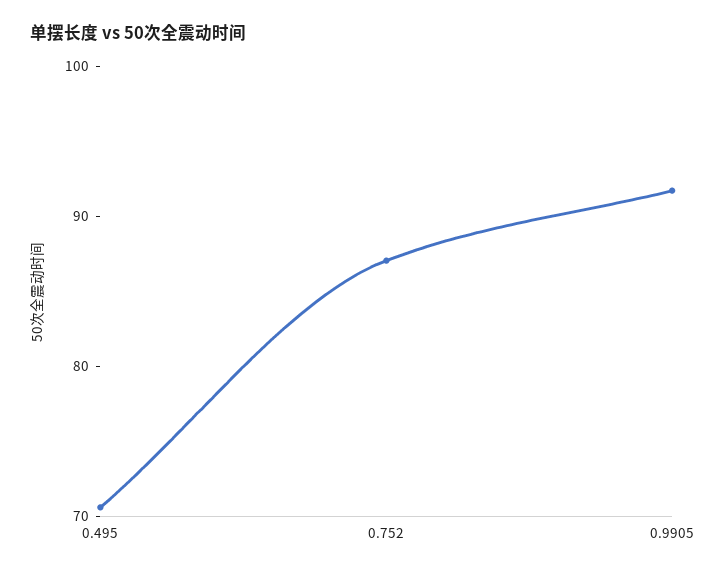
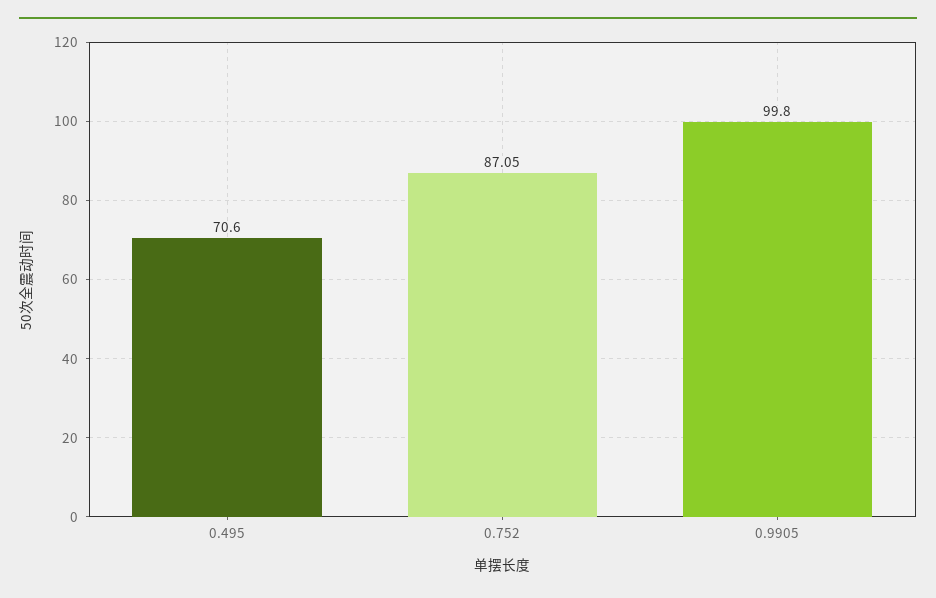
0.9905: 92 -> 99.8

